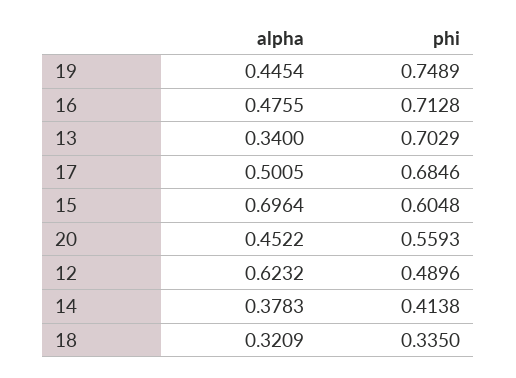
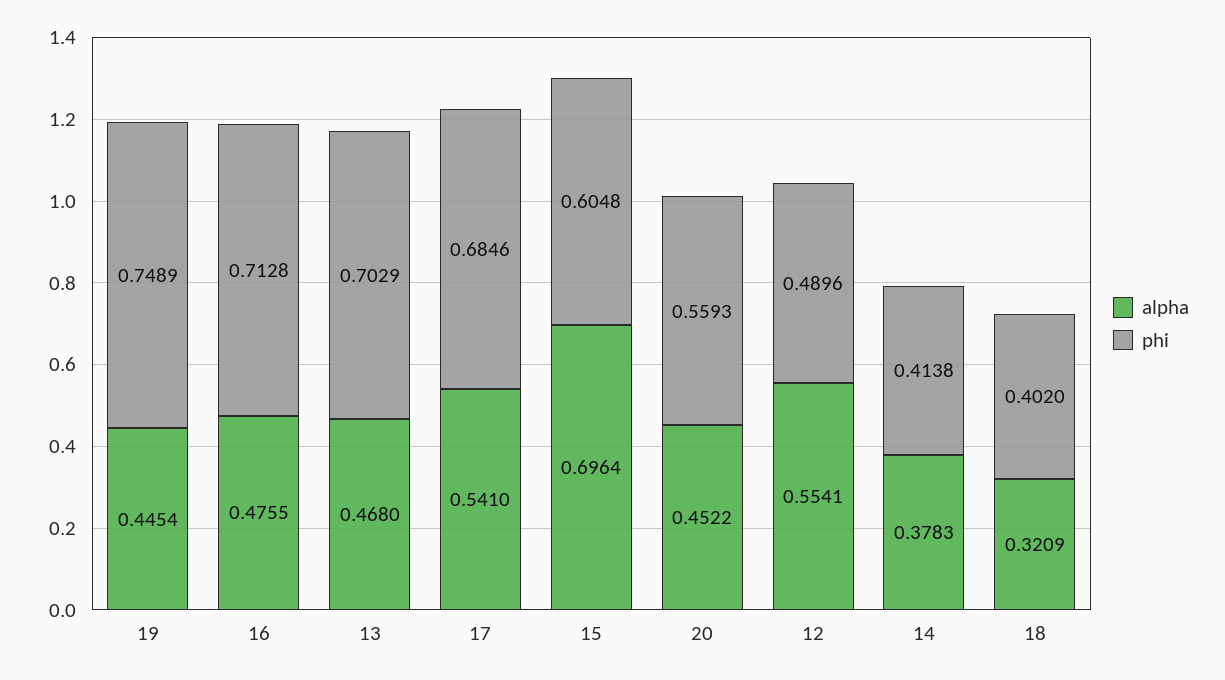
alpha, 13: 0.34 -> 0.468
alpha, 17: 0.5005 -> 0.541
alpha, 12: 0.6232 -> 0.5541
phi, 18: 0.335 -> 0.402

